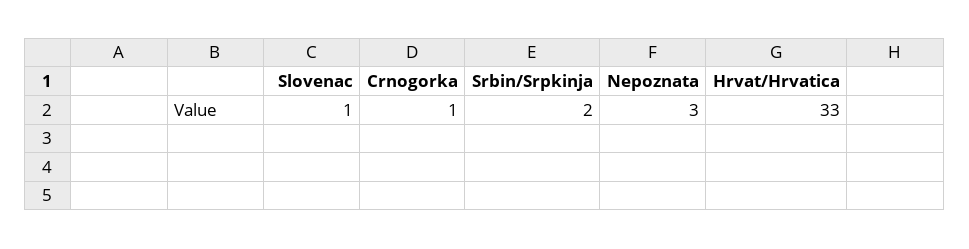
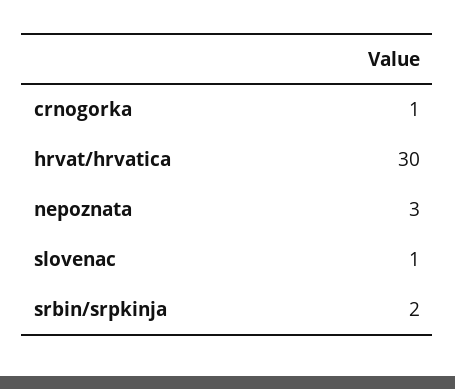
Hrvat/Hrvatica: 33 -> 30

